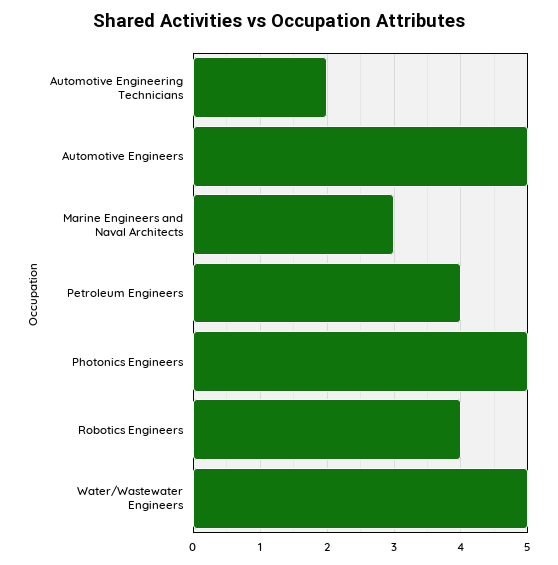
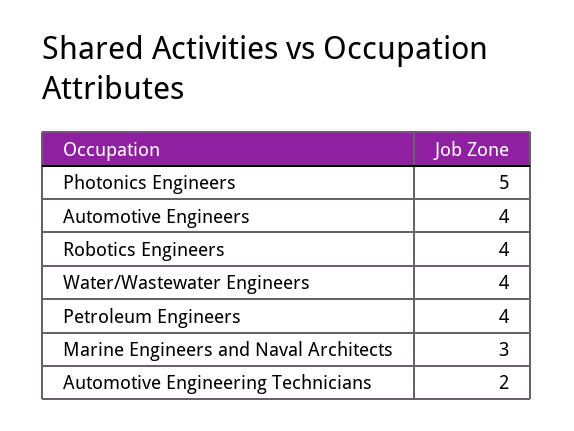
Automotive Engineers: 5 -> 4
Water/Wastewater Engineers: 5 -> 4

